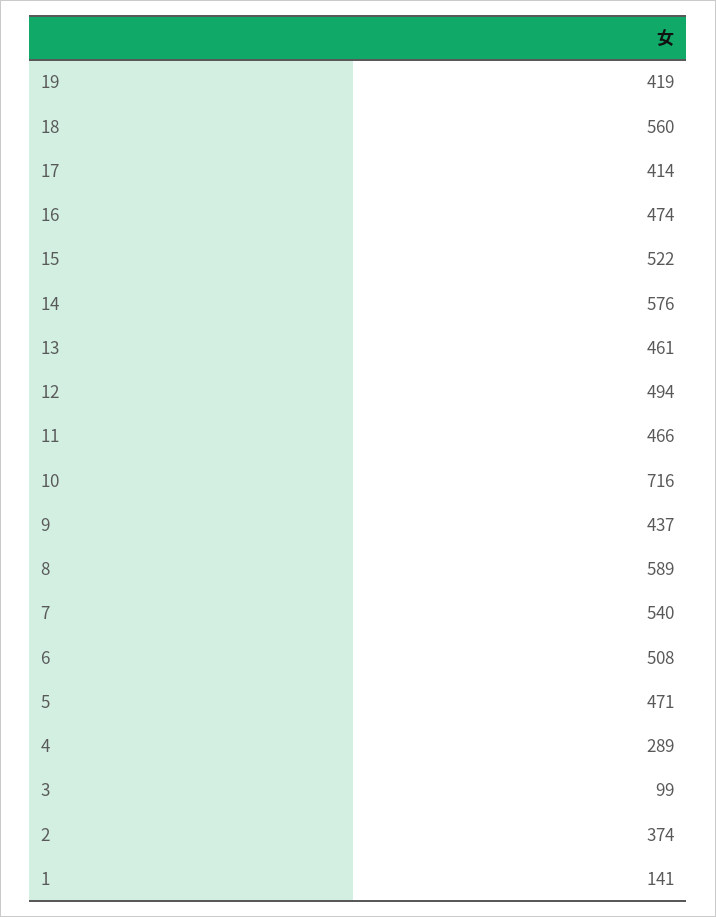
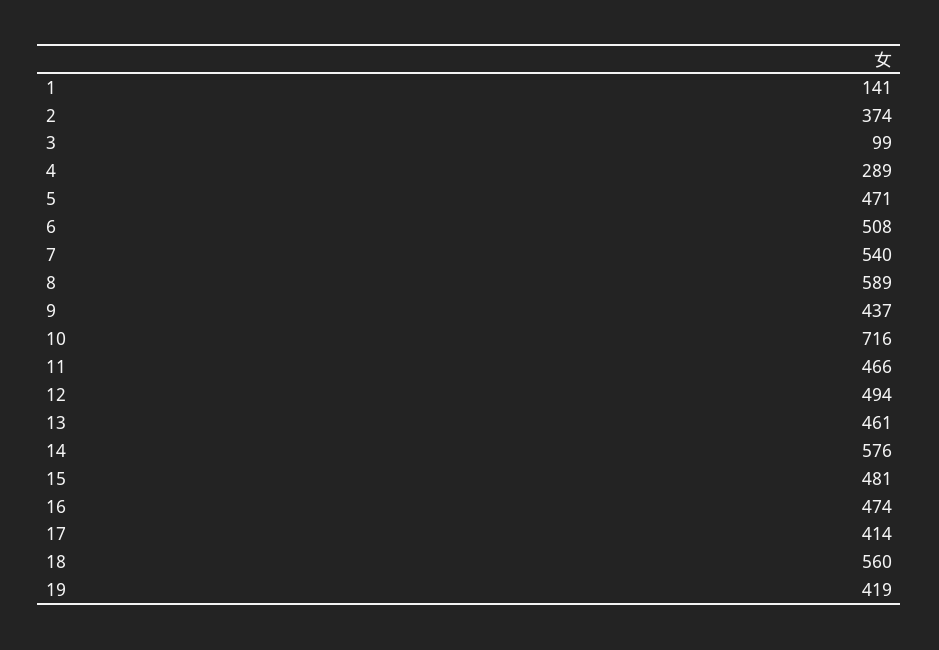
15: 522 -> 481

